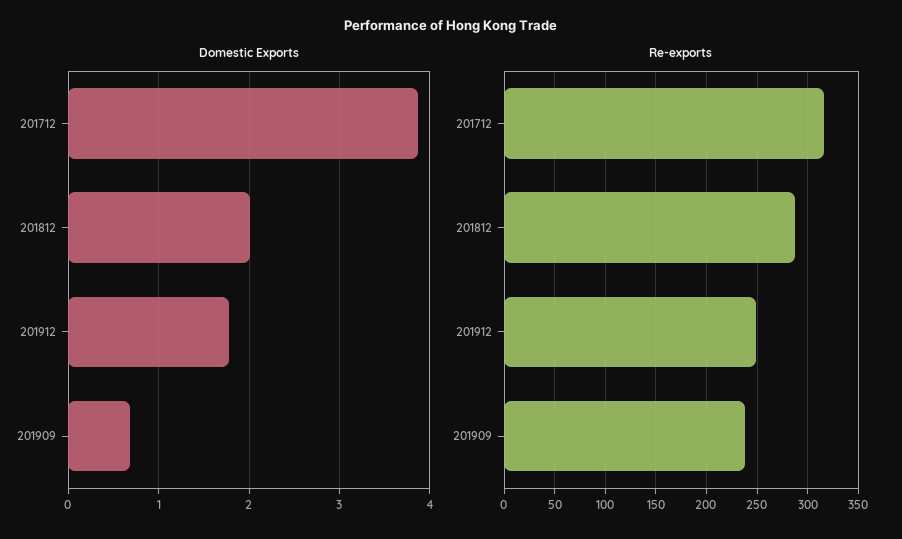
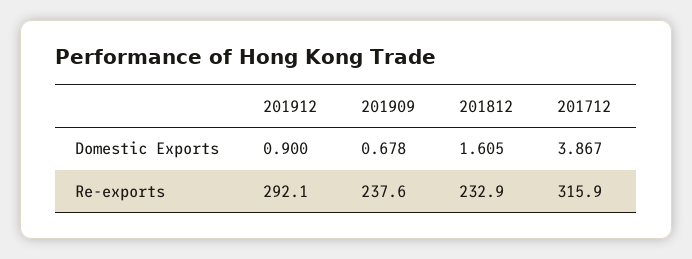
Domestic Exports, 201812: 2 -> 1.605
Domestic Exports, 201912: 1.8 -> 0.9
Re-exports, 201812: 290 -> 232.9
Re-exports, 201912: 250 -> 292.1

